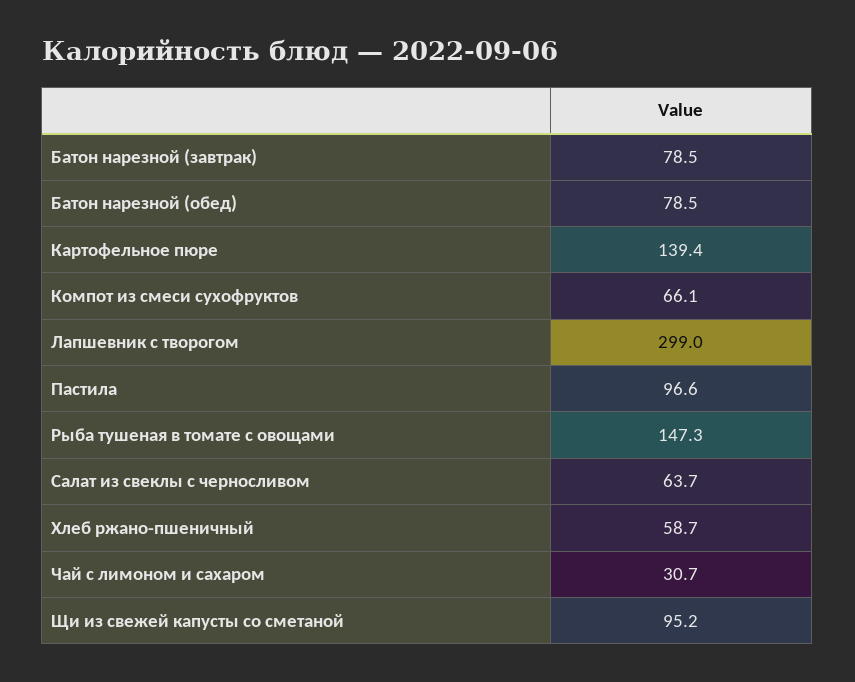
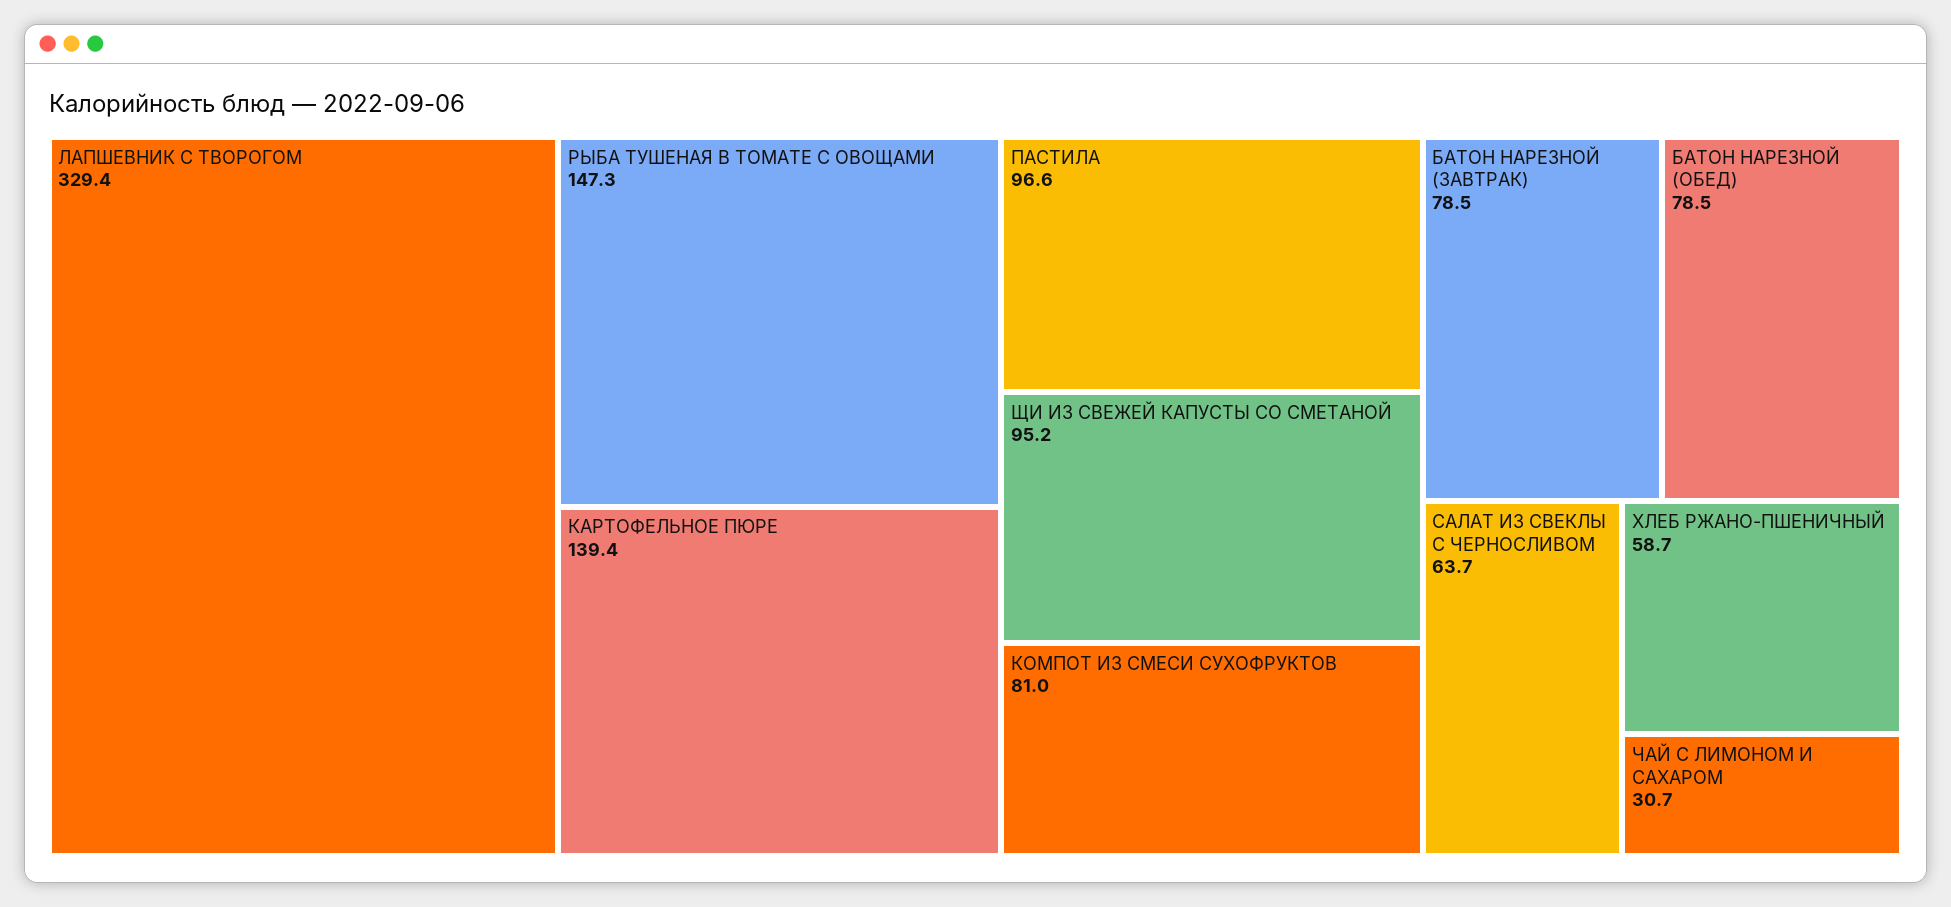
Компот из смеси сухофруктов: 66.1 -> 81
Лапшевник с творогом: 299 -> 329.4

